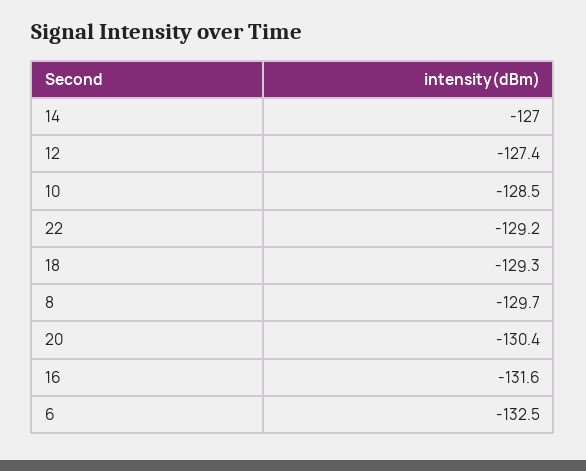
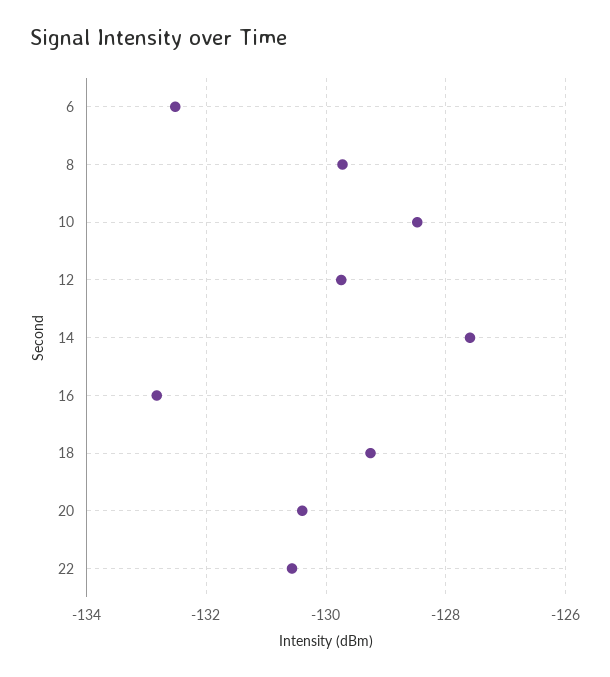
14: -127 -> -127.6
12: -127.4 -> -129.8
22: -129.2 -> -130.6
16: -131.6 -> -132.8

